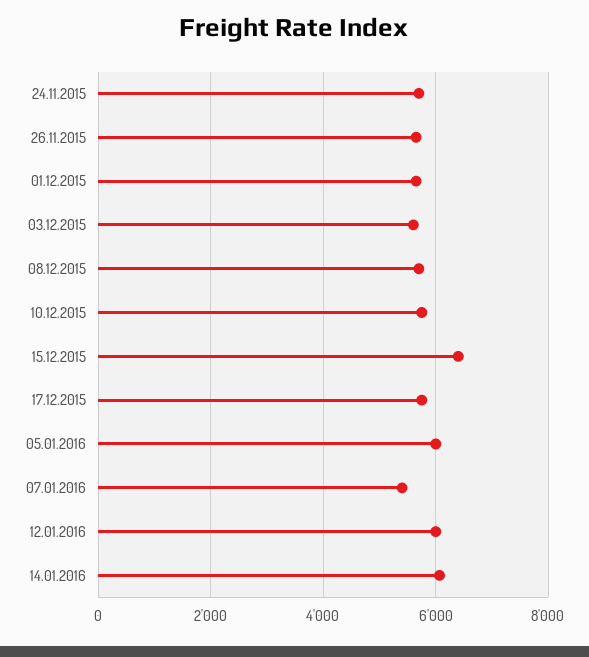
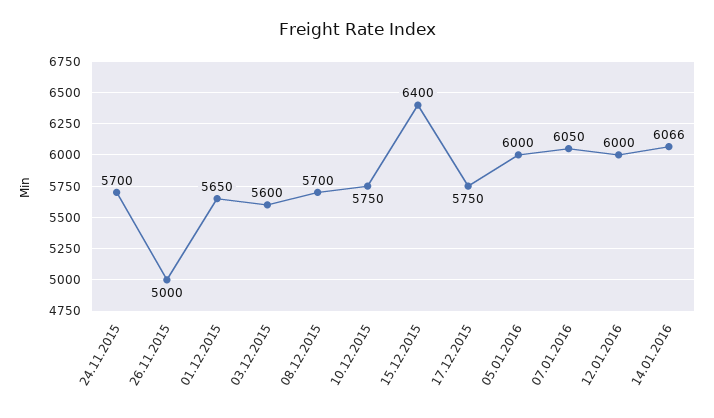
26.11.2015: 5600 -> 5000
07.01.2016: 5400 -> 6050

